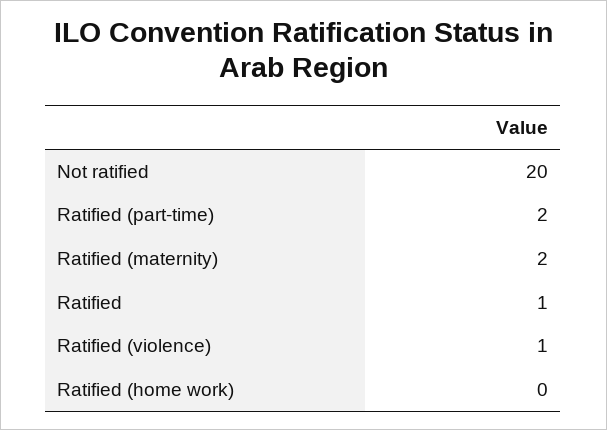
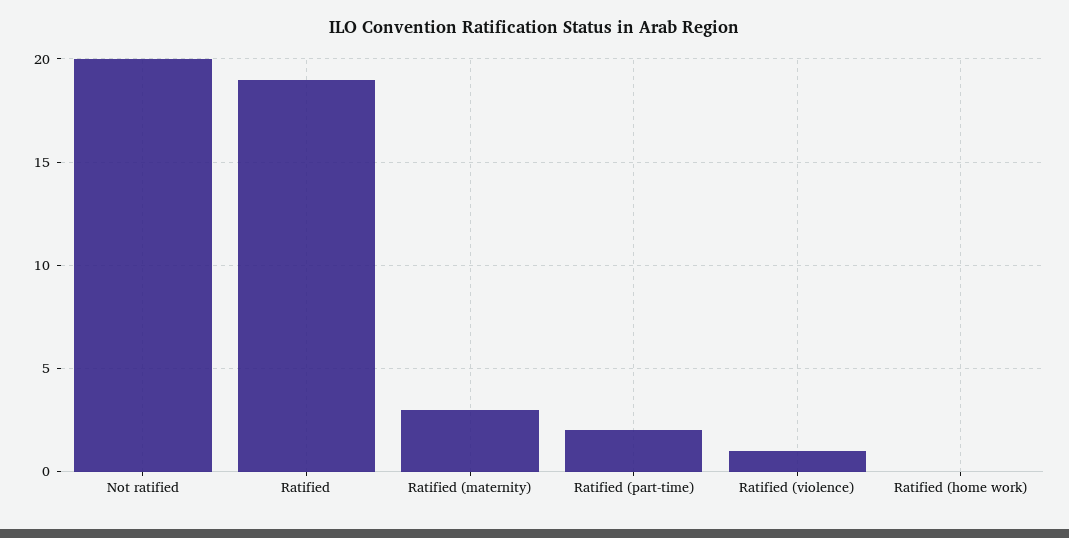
Ratified (maternity): 2 -> 3
Ratified: 1 -> 19

